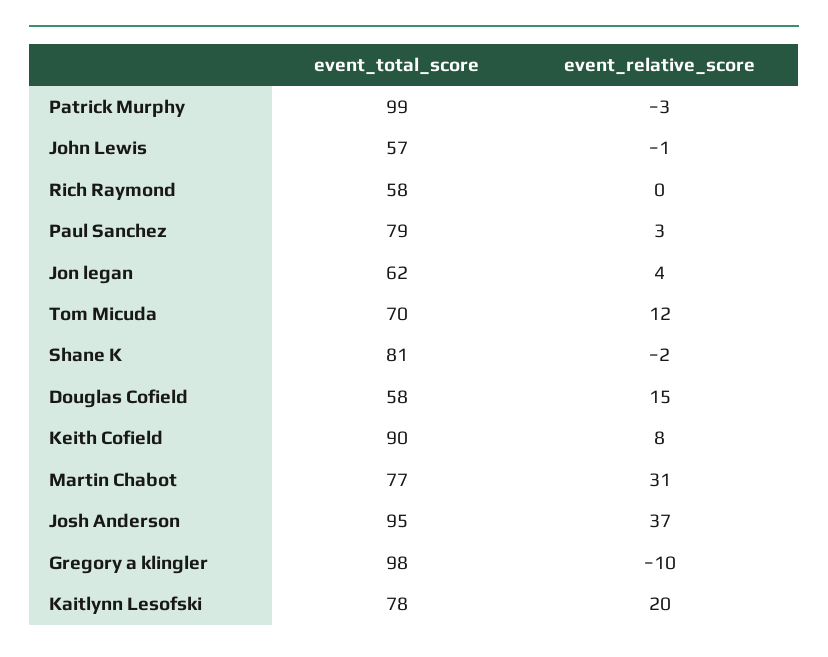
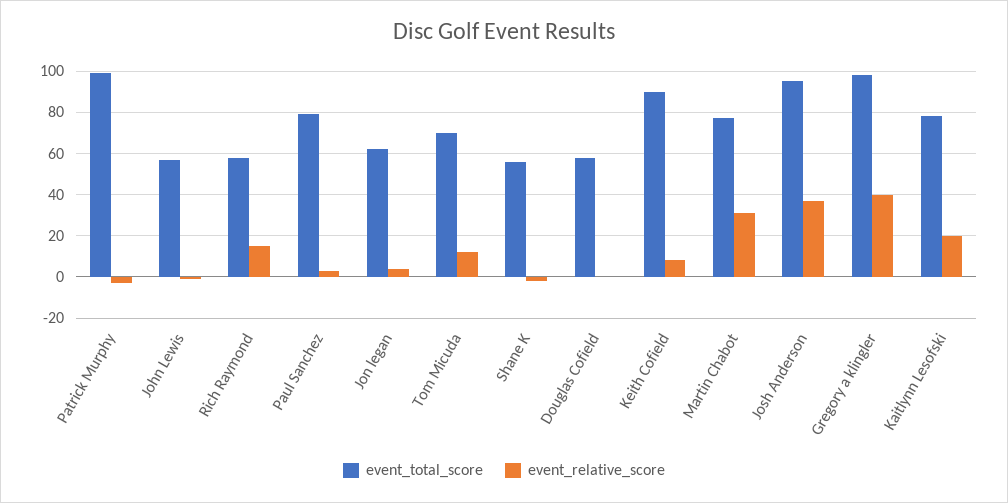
event_relative_score, Rich Raymond: 0 -> 15
event_total_score, Shane K: 81 -> 55
event_relative_score, Douglas Cofield: 15 -> 0
event_relative_score, Gregory a klingler: -10 -> 40

